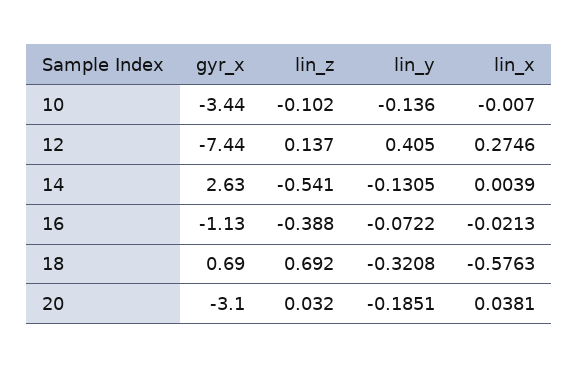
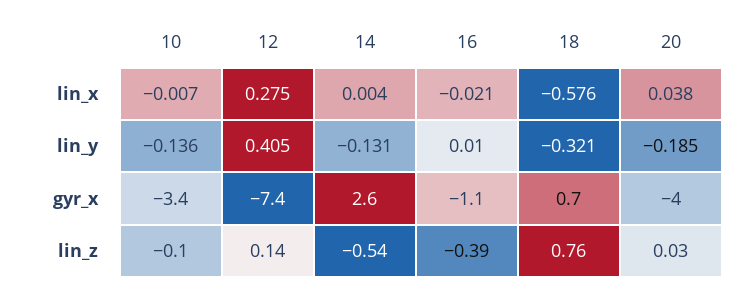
lin_y, 16: -0.0722 -> 0.01
lin_z, 18: 0.692 -> 0.76
gyr_x, 20: -3.1 -> -4

